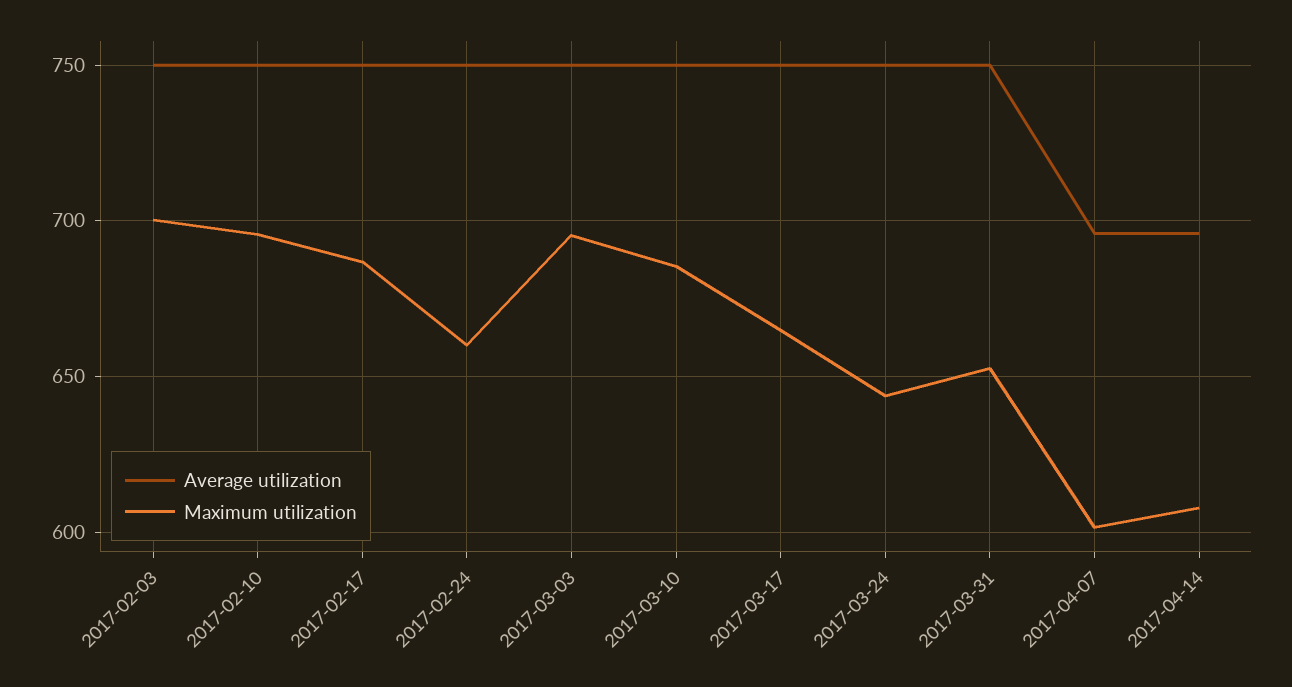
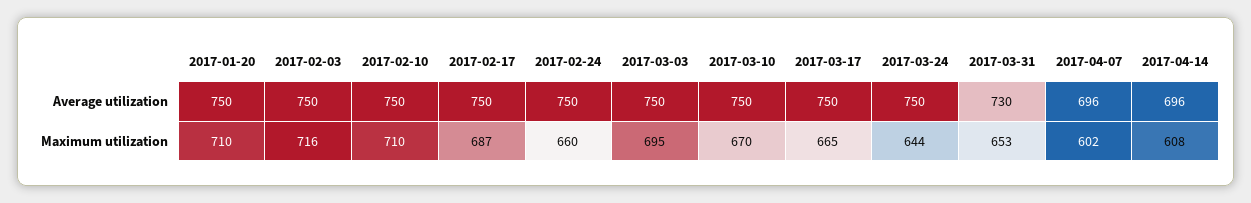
Maximum utilization, 2017-02-03: 700 -> 716
Maximum utilization, 2017-02-10: 695 -> 710
Maximum utilization, 2017-03-10: 685 -> 670
Average utilization, 2017-03-31: 750 -> 730
Average utilization, 2017-01-20: none -> 750
Maximum utilization, 2017-01-20: none -> 710

